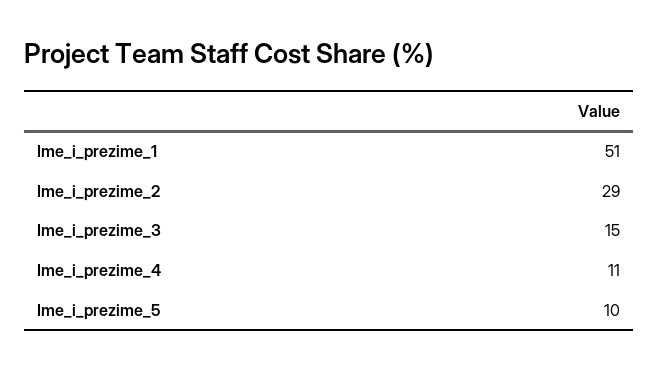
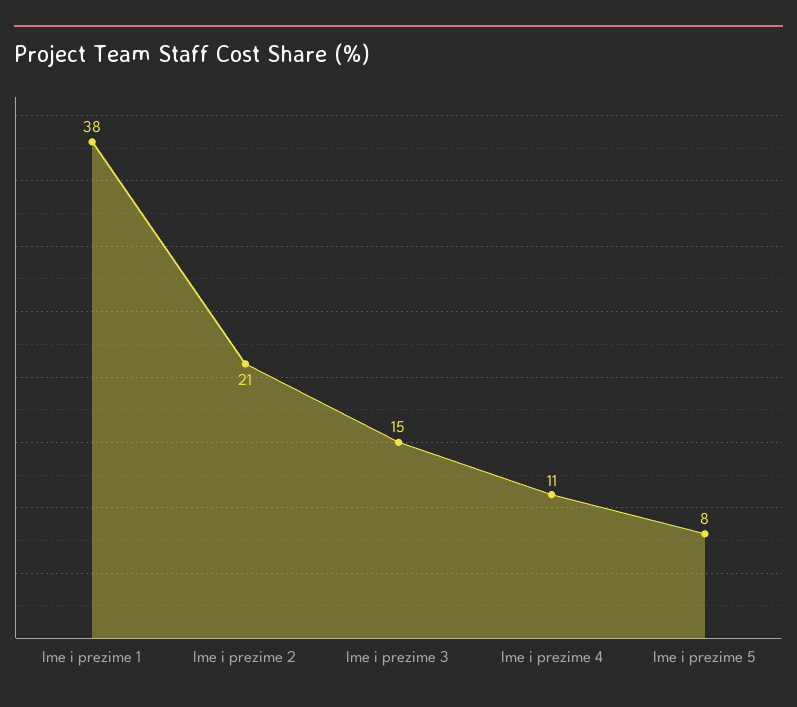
Ime_i_prezime_1: 51 -> 38
Ime_i_prezime_2: 29 -> 21
Ime_i_prezime_5: 10 -> 8

